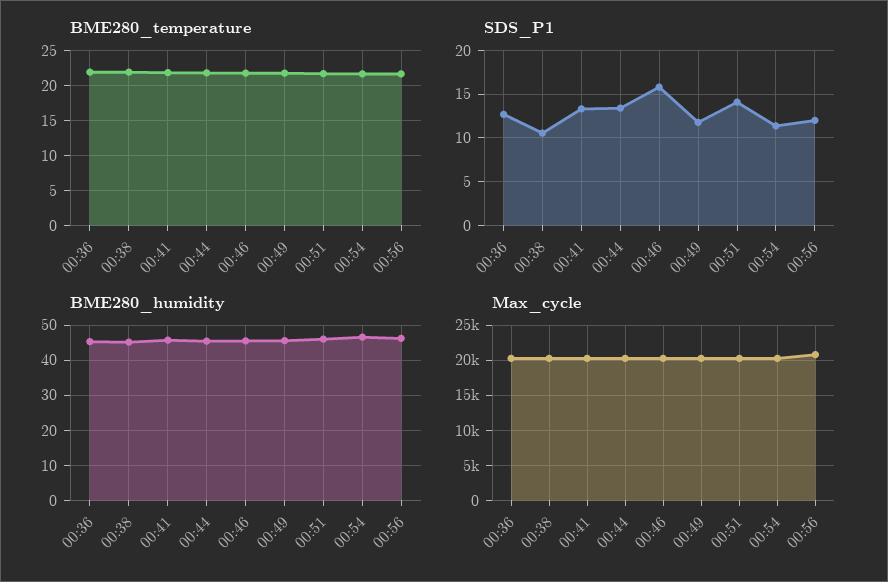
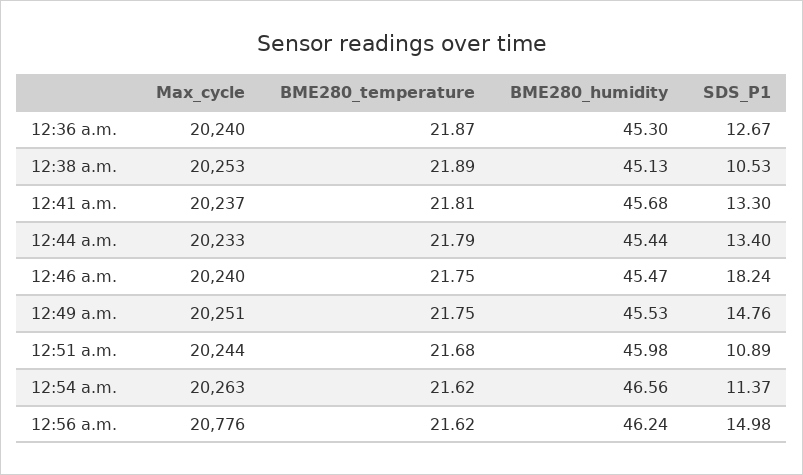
SDS_P1, 00:46: 16 -> 18.24
SDS_P1, 00:49: 12 -> 14.76
SDS_P1, 00:51: 14 -> 10.89
SDS_P1, 00:56: 12 -> 14.98

